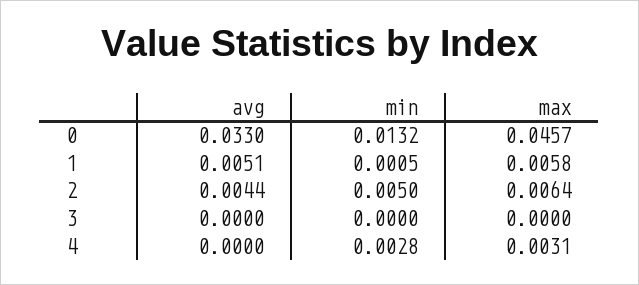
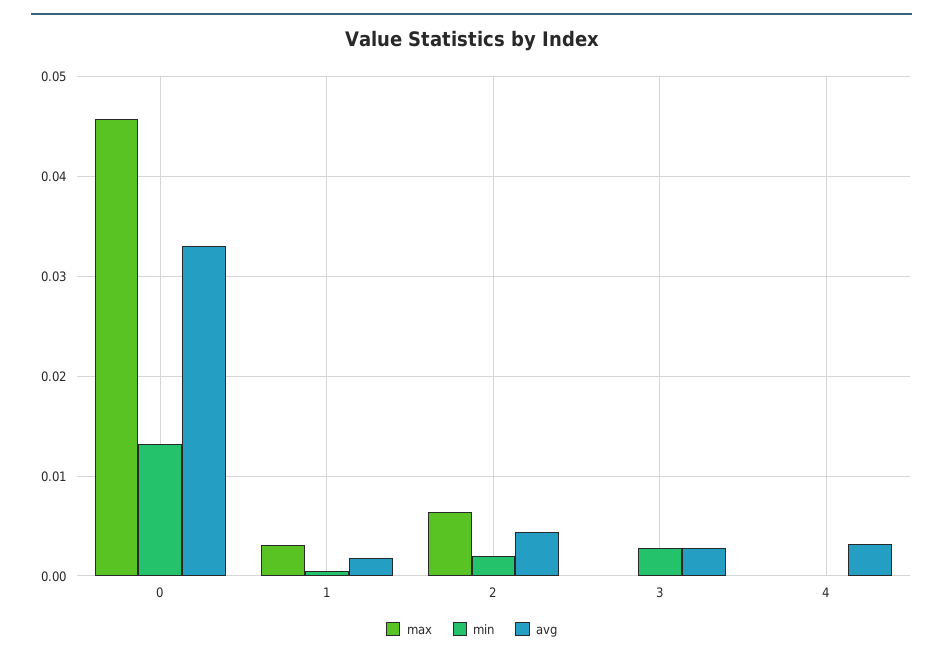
avg, 1: 0.0051 -> 0.002
max, 1: 0.0058 -> 0.003
min, 2: 0.005 -> 0.002
avg, 3: 0 -> 0.003
min, 3: 0 -> 0.003
avg, 4: 0 -> 0.003
min, 4: 0.0028 -> 0
max, 4: 0.0031 -> 0

